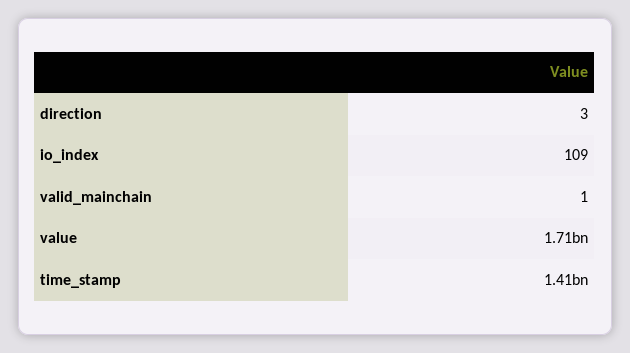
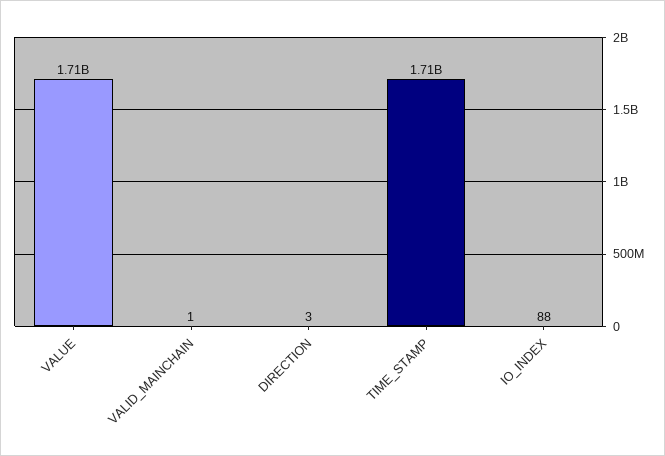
io_index: 109 -> 88
time_stamp: 1410000000 -> 1710000000

